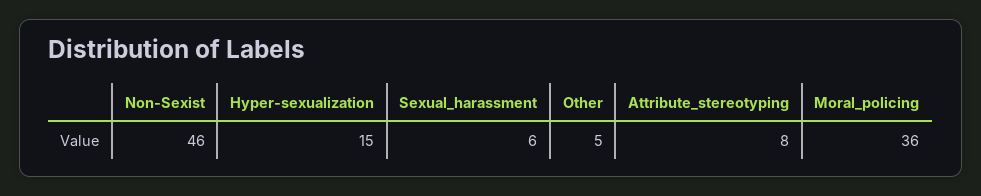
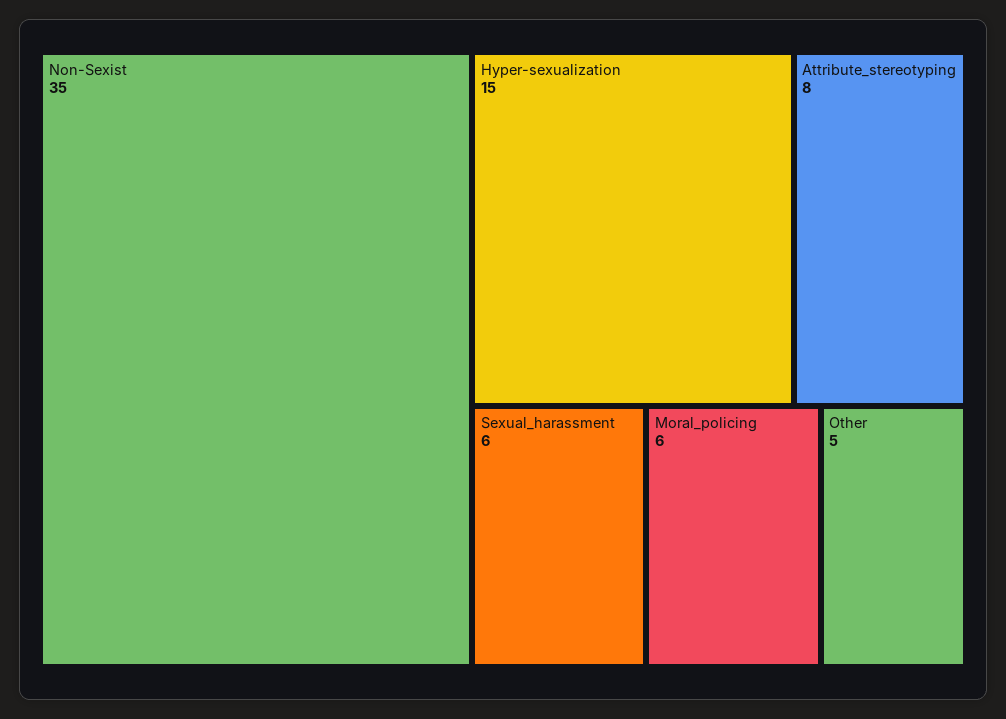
Non-Sexist: 46 -> 35
Moral_policing: 36 -> 6

